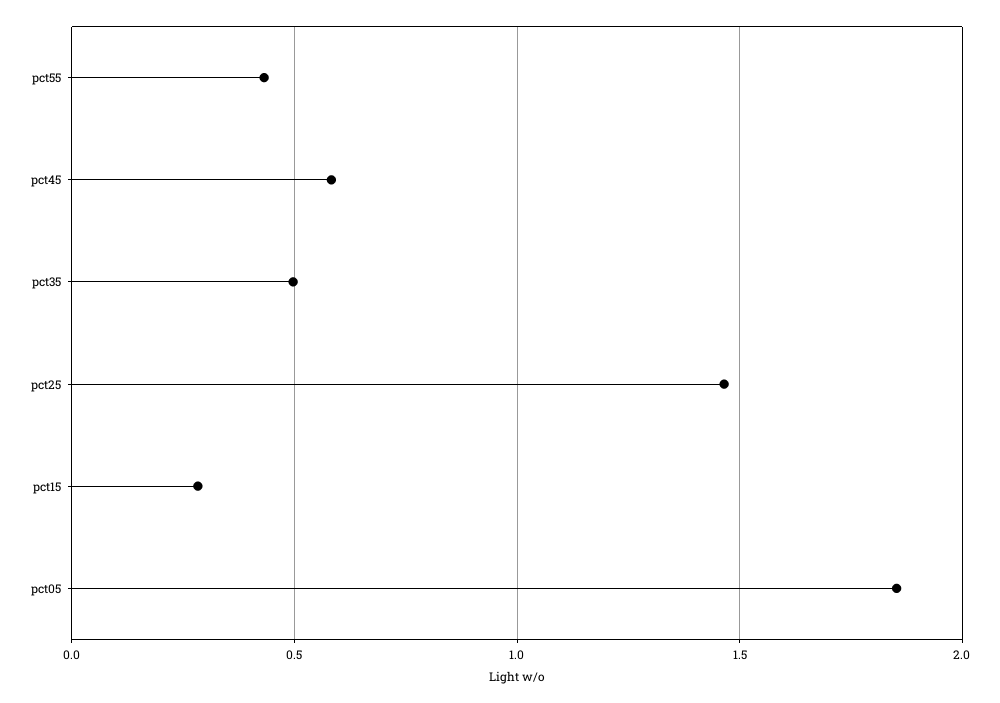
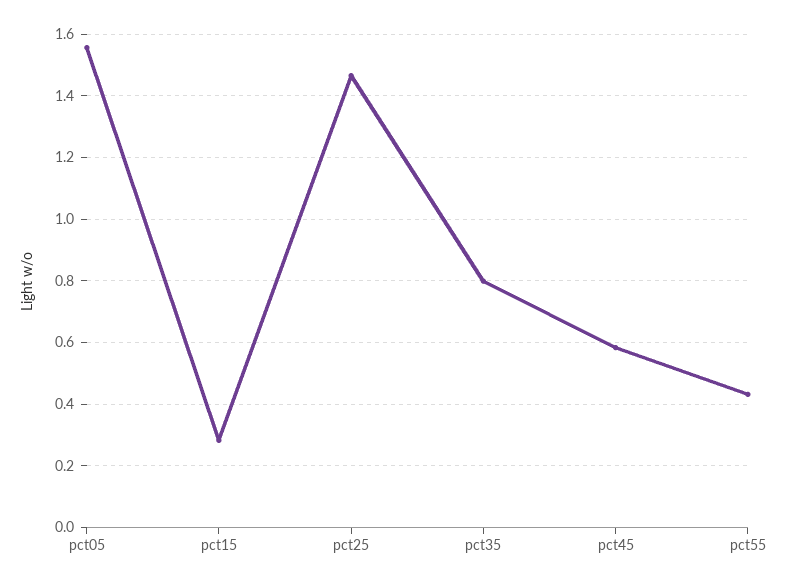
pct35: 0.5 -> 0.8
pct05: 1.85 -> 1.56

